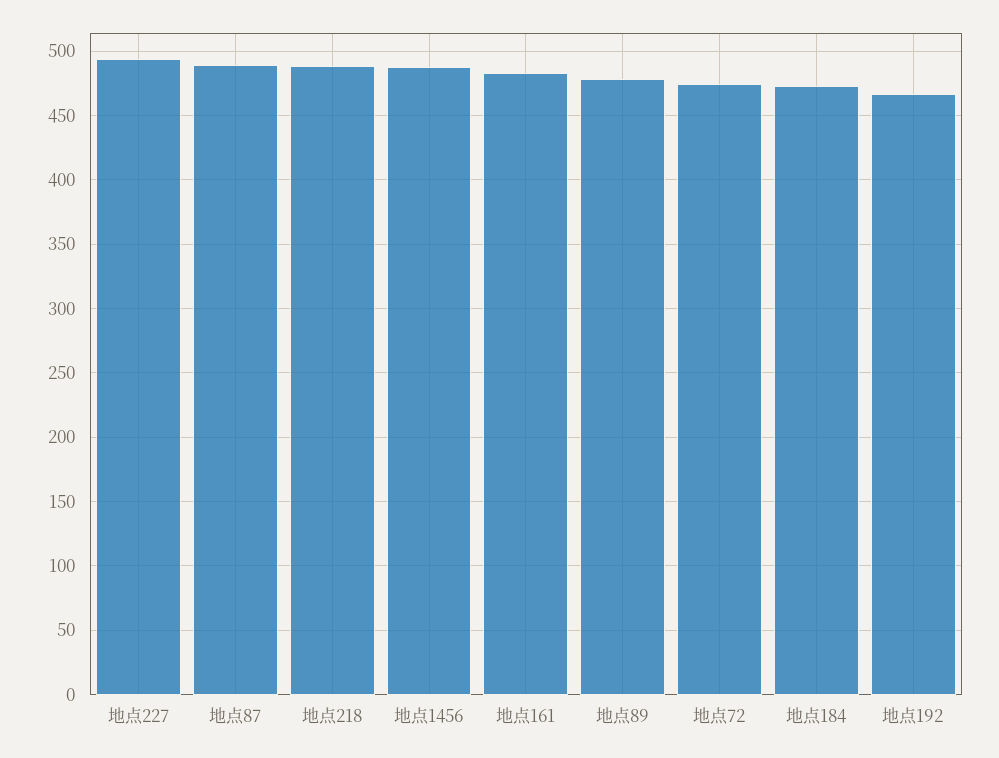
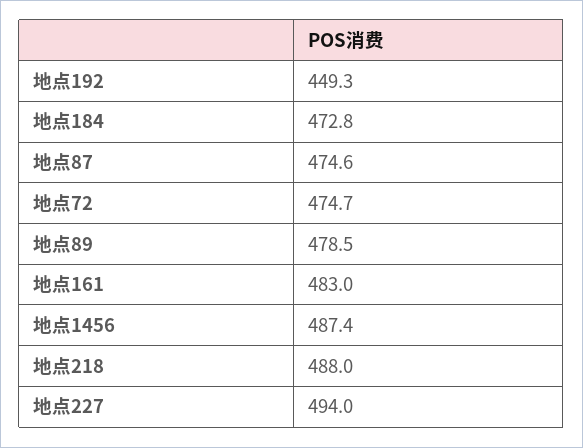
地点87: 490 -> 474.6
地点192: 465 -> 449.3

